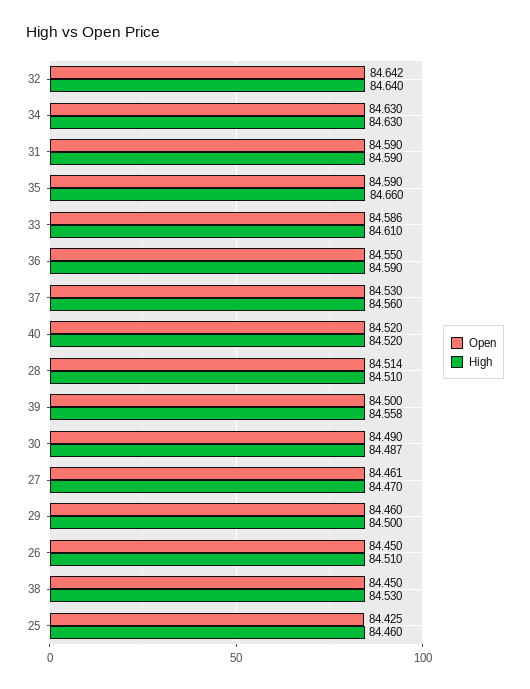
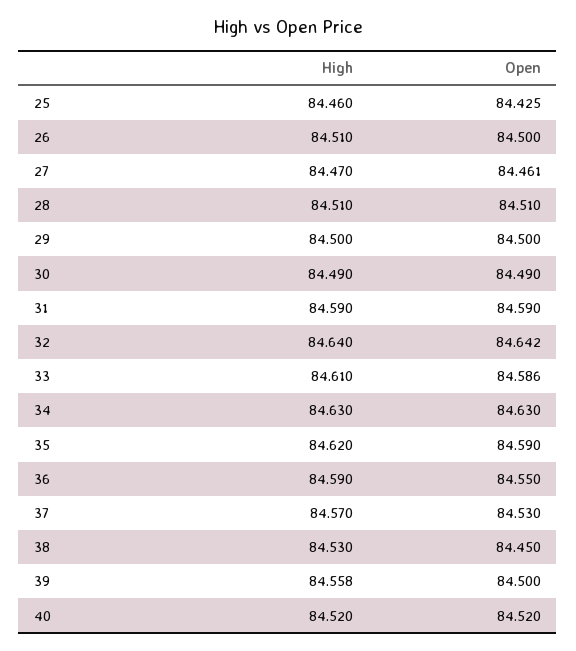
High, 35: 84.66 -> 84.62
High, 37: 84.56 -> 84.57
Open, 28: 84.514 -> 84.51
High, 30: 84.487 -> 84.49
Open, 29: 84.46 -> 84.5
Open, 26: 84.45 -> 84.5

